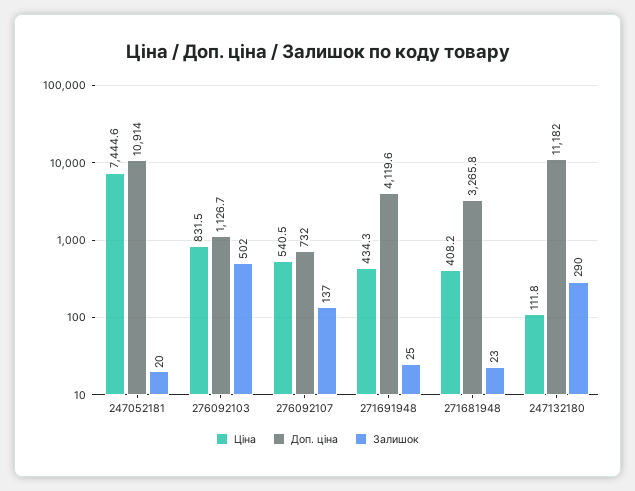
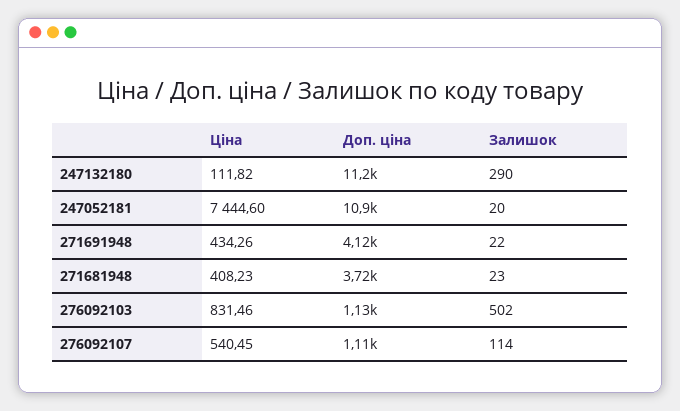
Доп. ціна, 276092107: 732 -> 1110
Залишок, 276092107: 137 -> 114
Залишок, 271691948: 25 -> 22
Доп. ціна, 271681948: 3265.8 -> 3720

